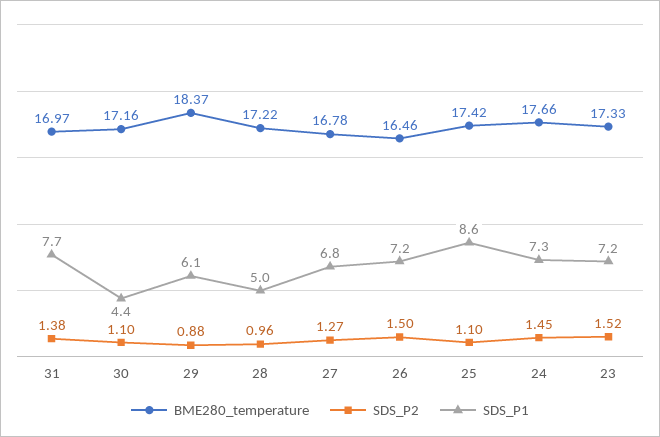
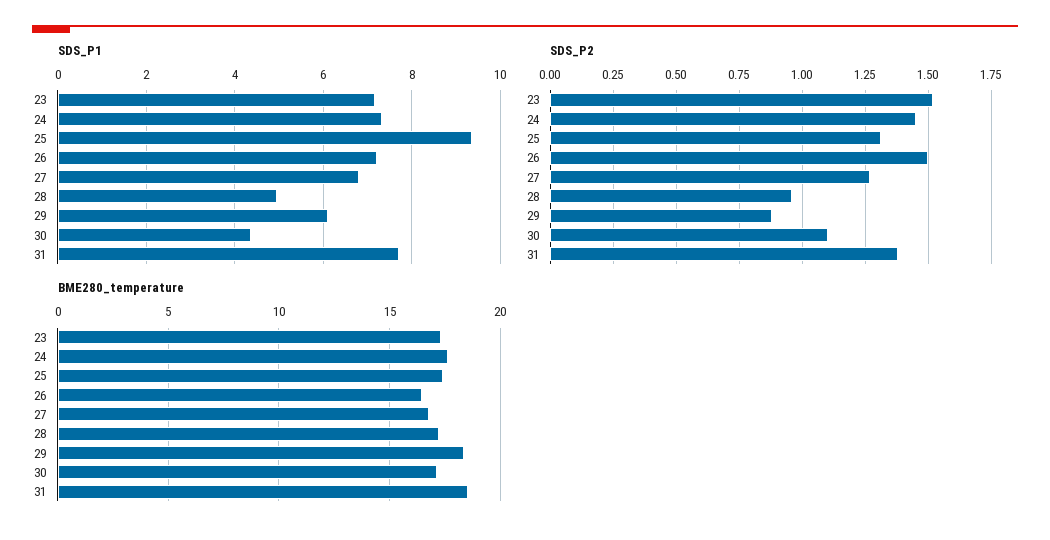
BME280_temperature, 31: 16.97 -> 18.5
SDS_P2, 25: 1.1 -> 1.3
SDS_P1, 25: 8.6 -> 9.4

